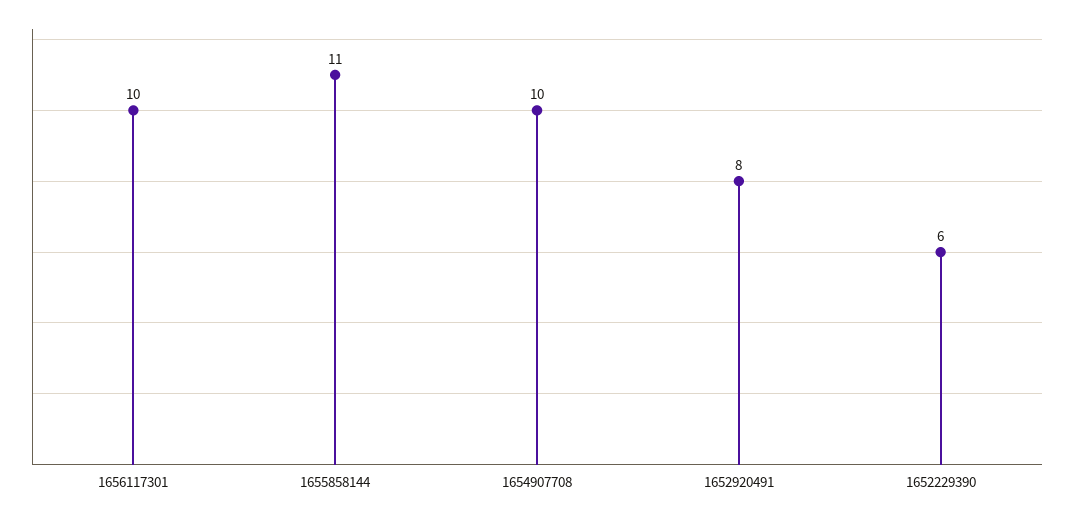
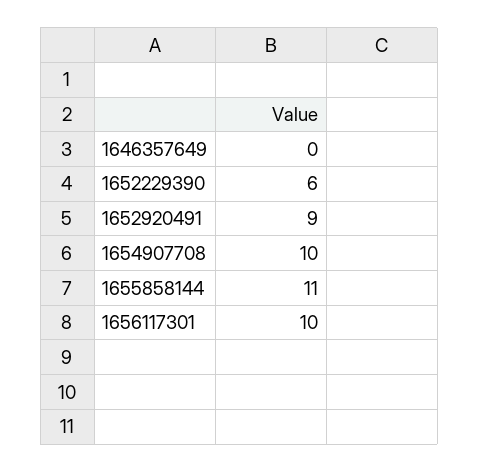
1652920491: 8 -> 9
1646357649: none -> 0

